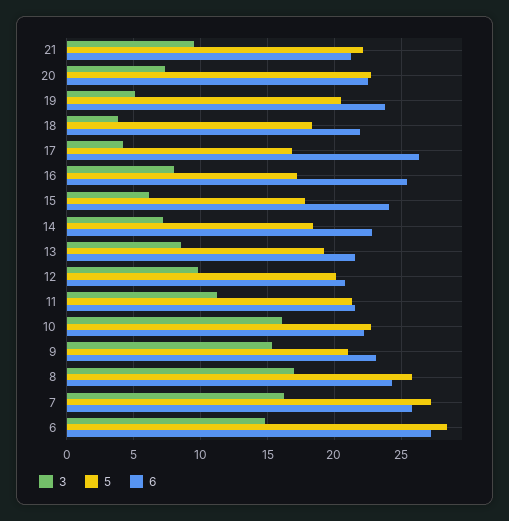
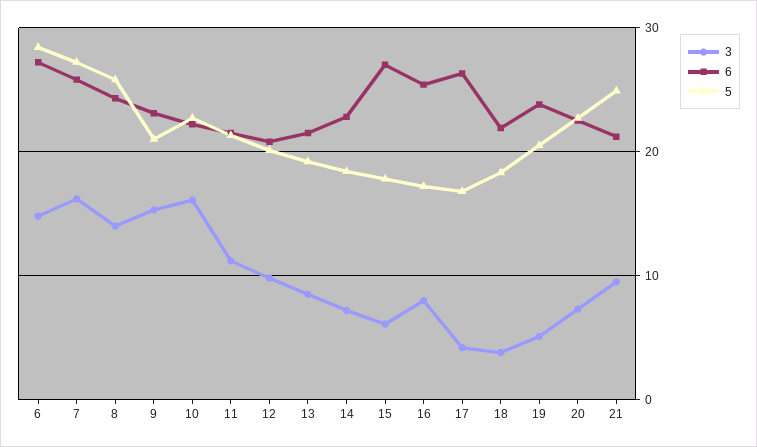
5, 21: 22 -> 25
6, 15: 24 -> 27
3, 8: 17 -> 14

